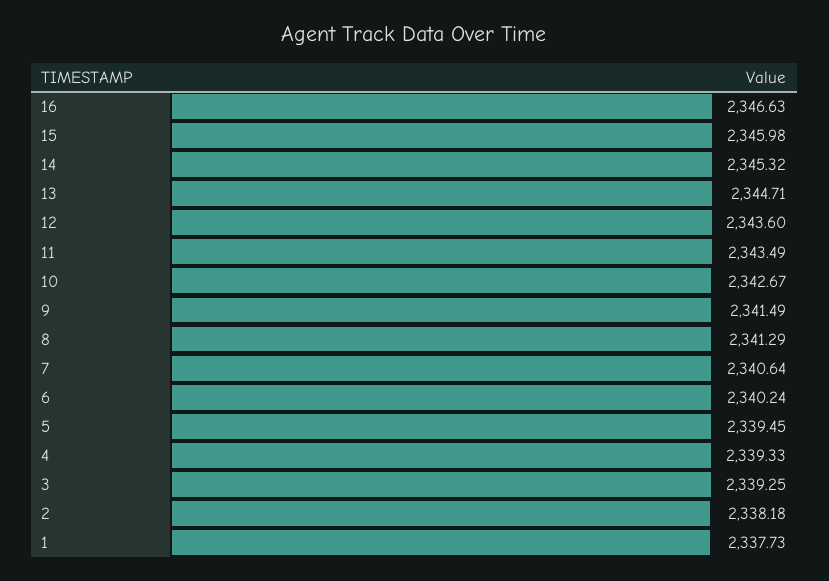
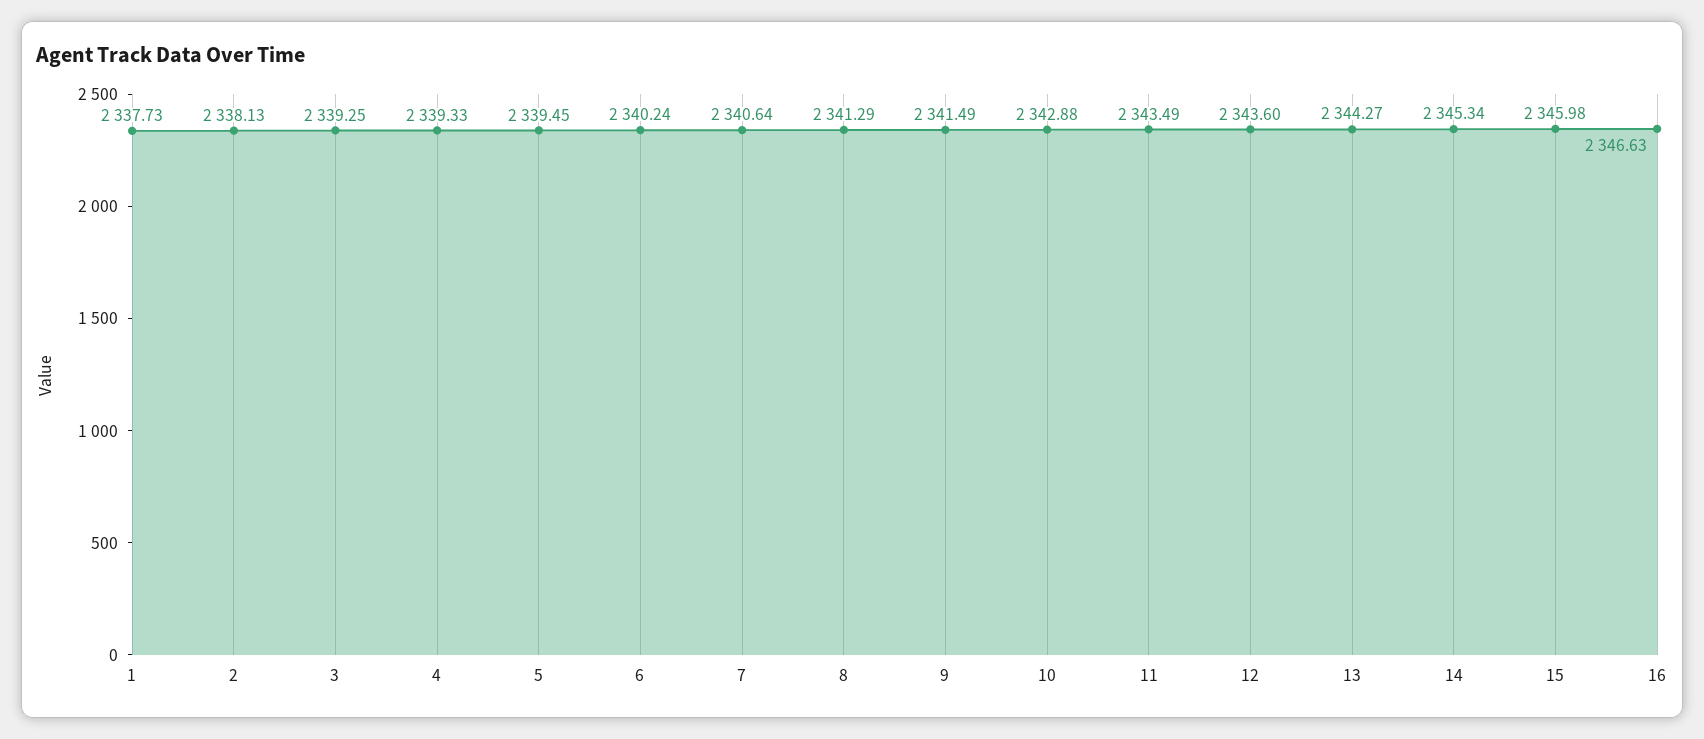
14: 2345.32 -> 2345.34
13: 2344.71 -> 2344.27
10: 2342.67 -> 2342.88
2: 2338.18 -> 2338.13

